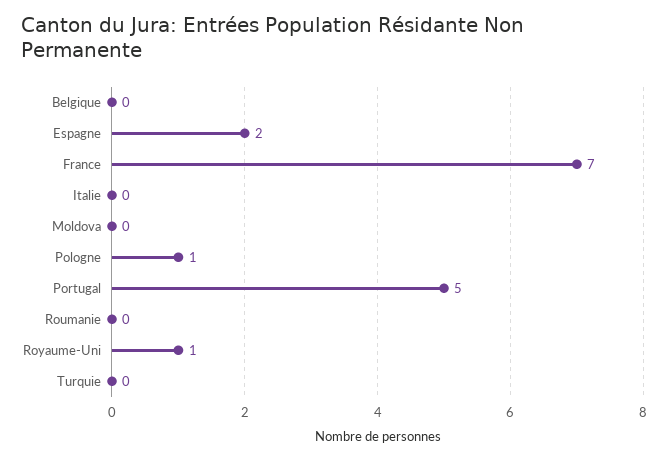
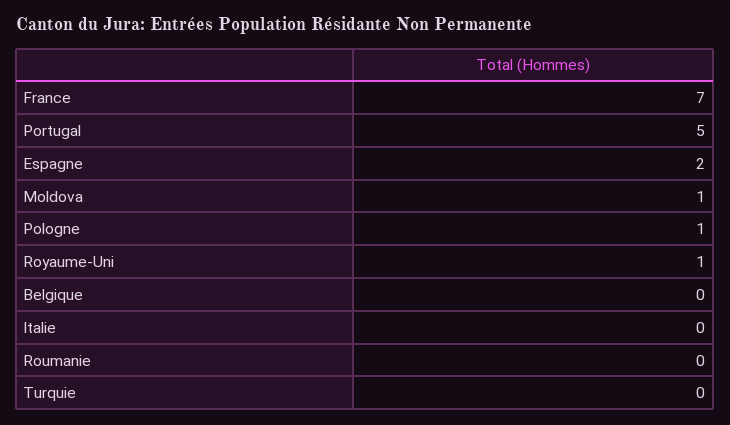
Moldova: 0 -> 1

